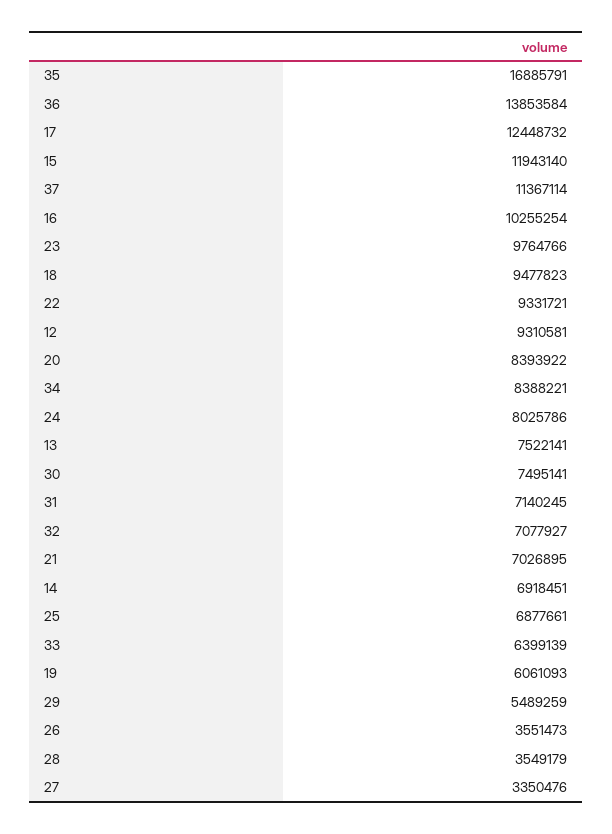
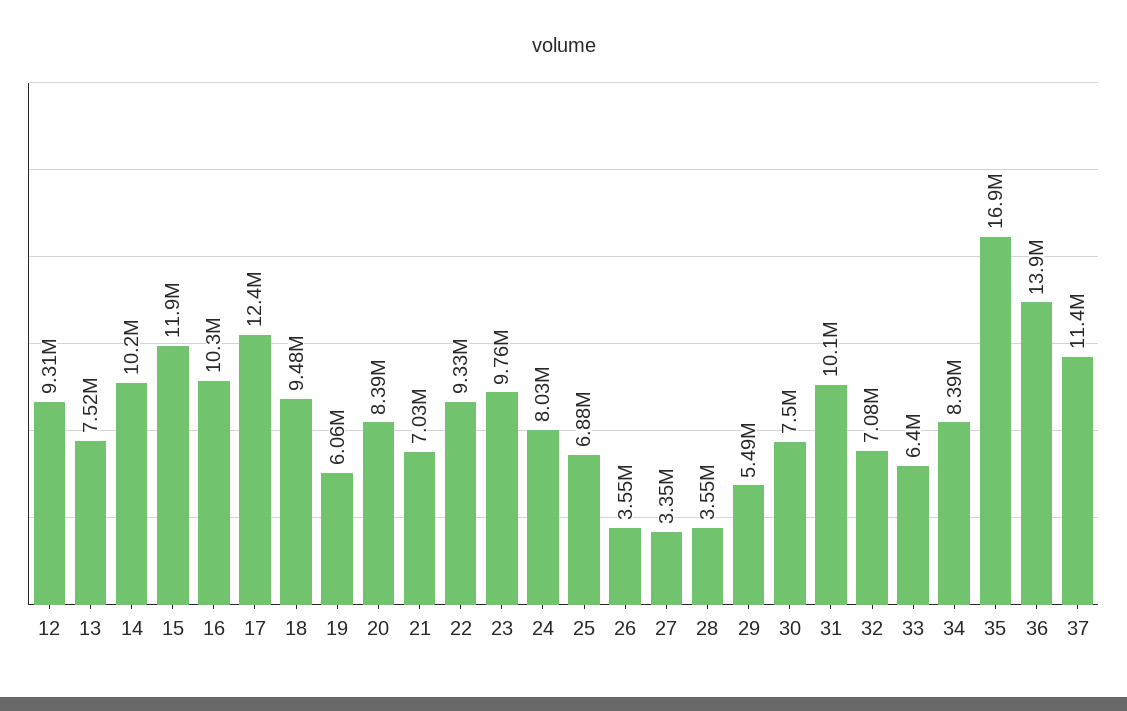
31: 7140245 -> 10100000
14: 6918451 -> 10200000

